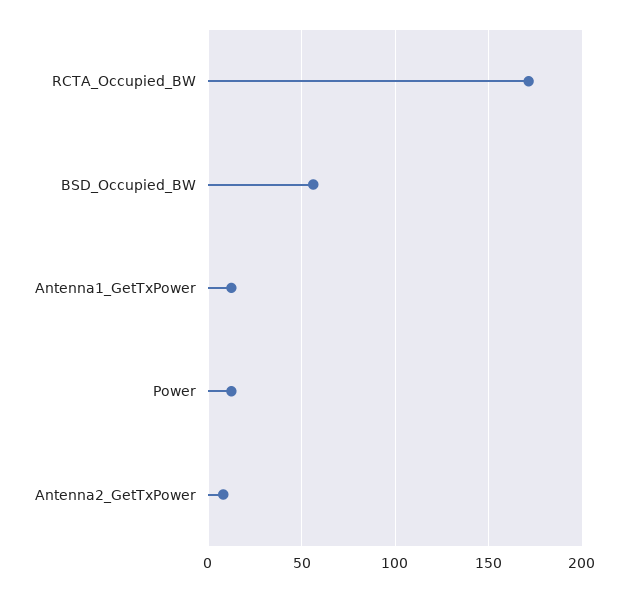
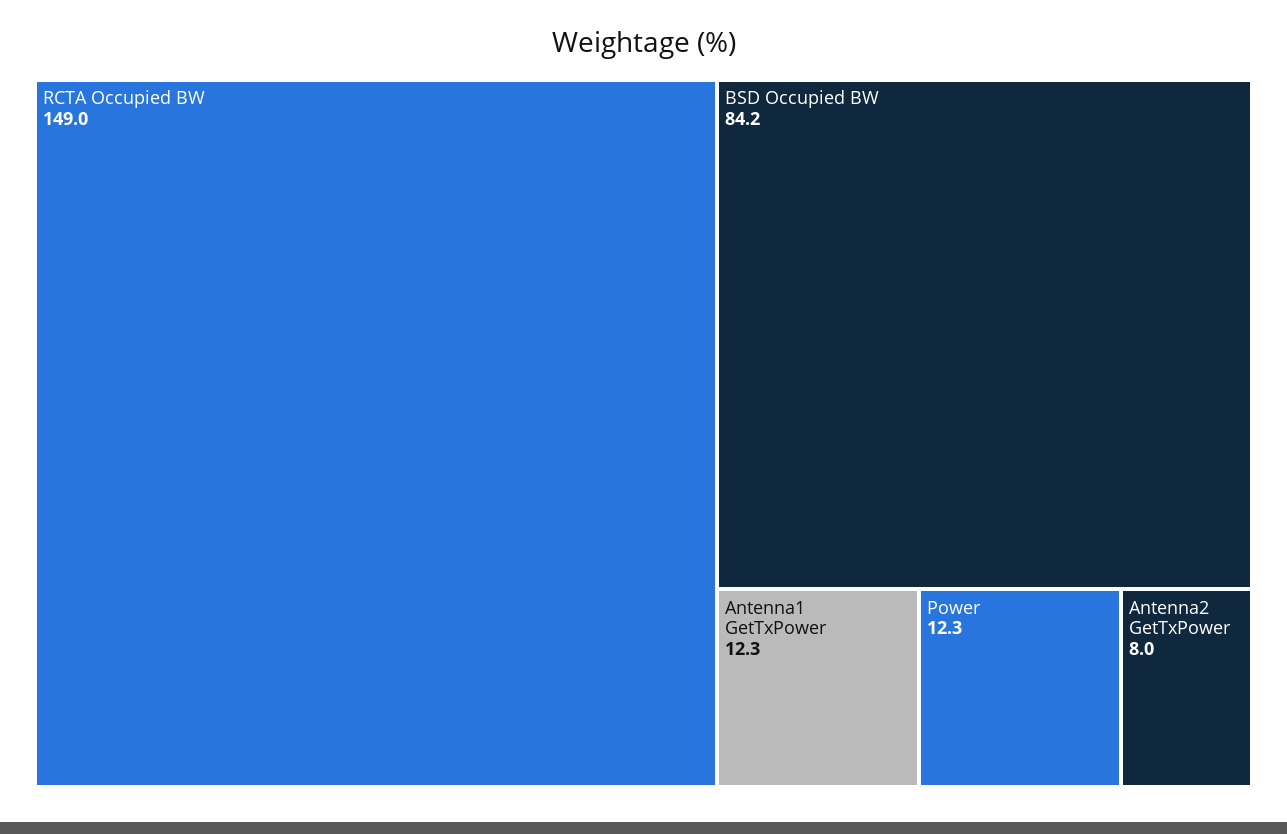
RCTA_Occupied_BW: 170 -> 149
BSD_Occupied_BW: 55 -> 84.2

